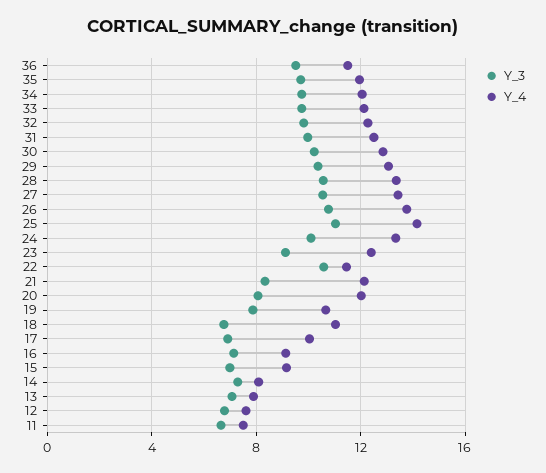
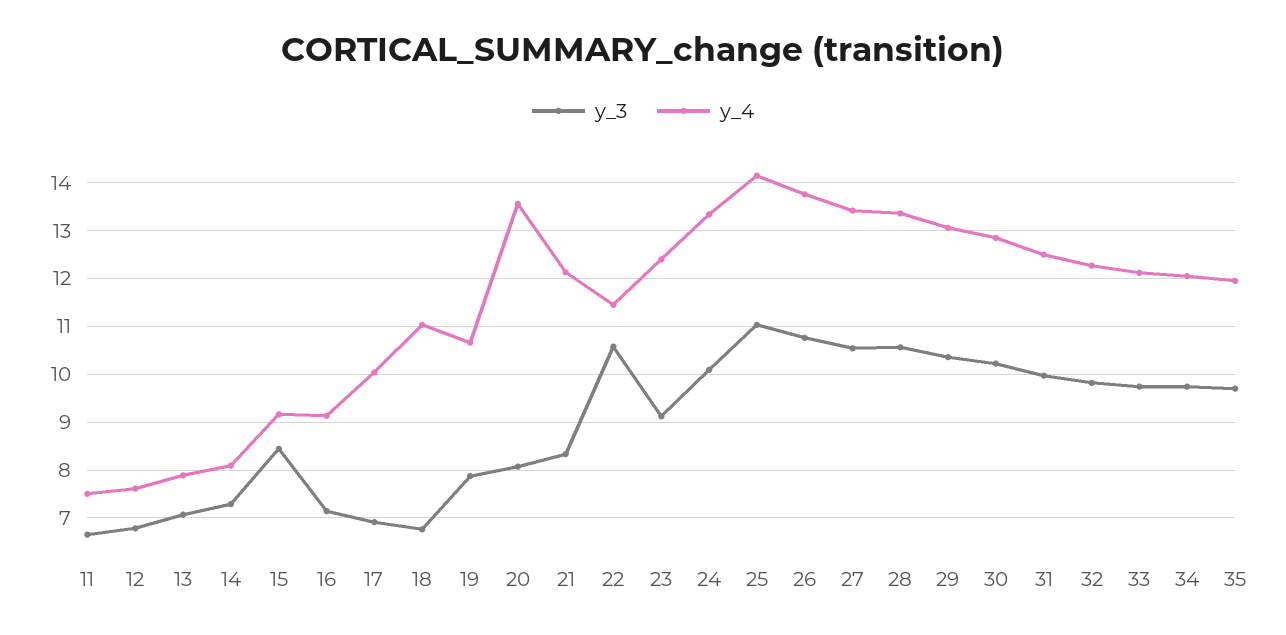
Y_3, 36: 9.5 -> none
Y_4, 36: 11.5 -> none
Y_4, 20: 12 -> 13.6
Y_3, 15: 7 -> 8.4

